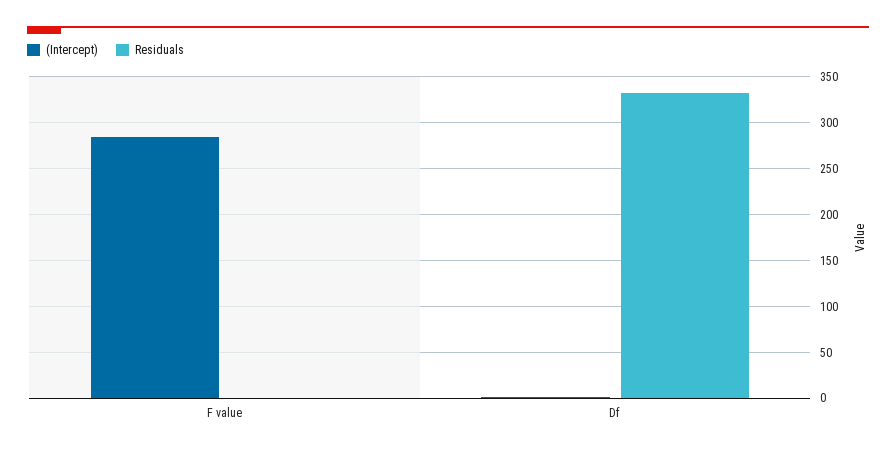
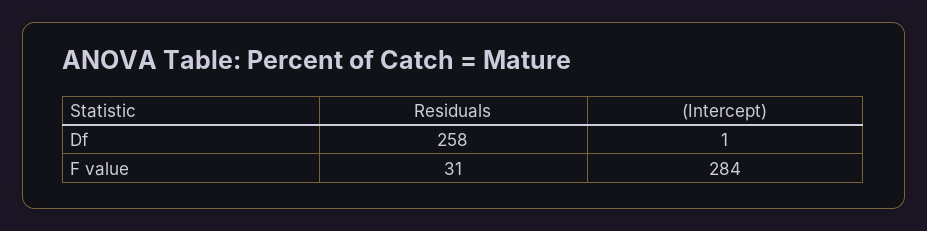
Residuals, F value: 0 -> 31
Residuals, Df: 330 -> 258

